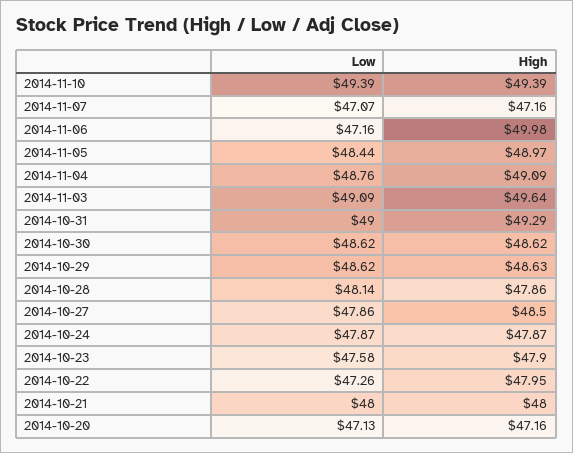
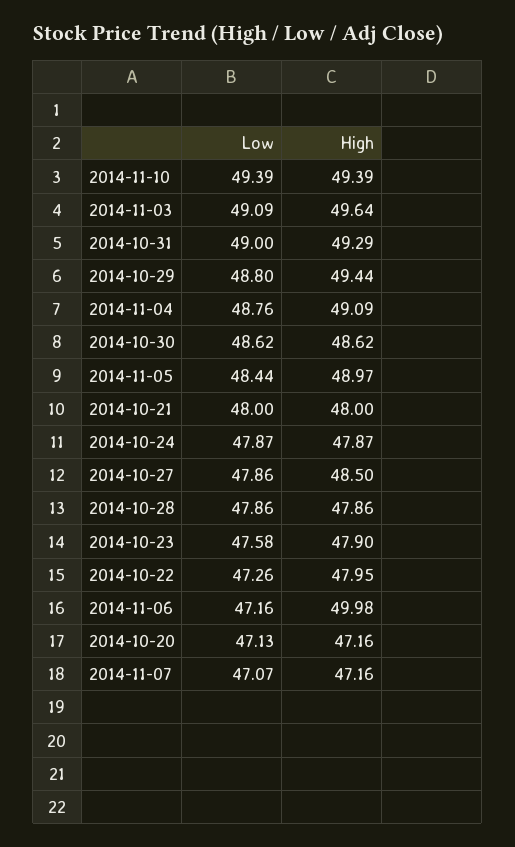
Low, 2014-10-29: 48.62 -> 48.8
High, 2014-10-29: 48.63 -> 49.44
Low, 2014-10-28: 48.14 -> 47.86

